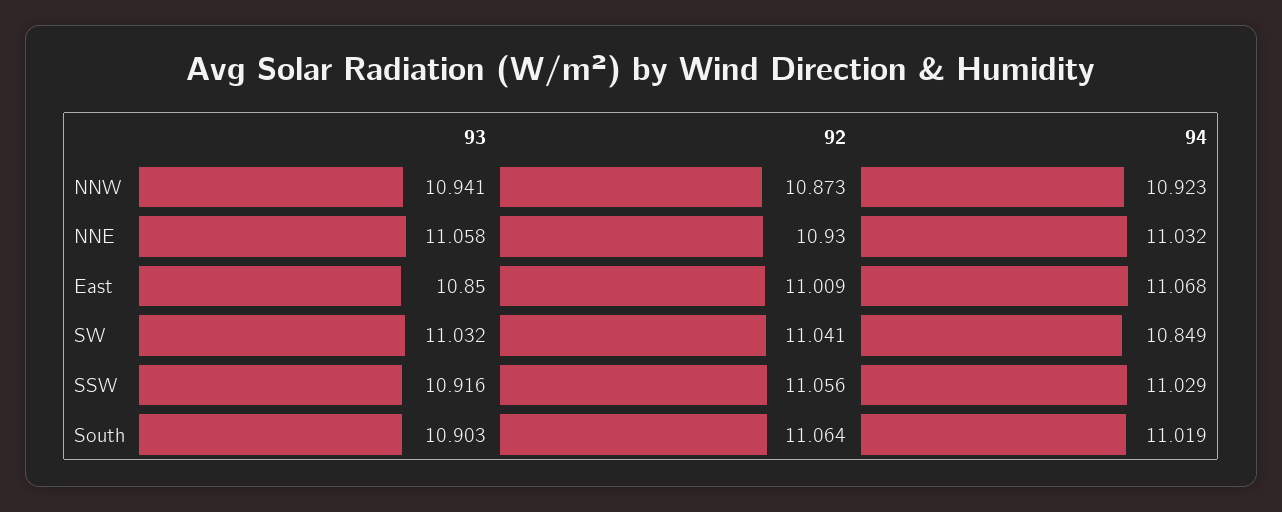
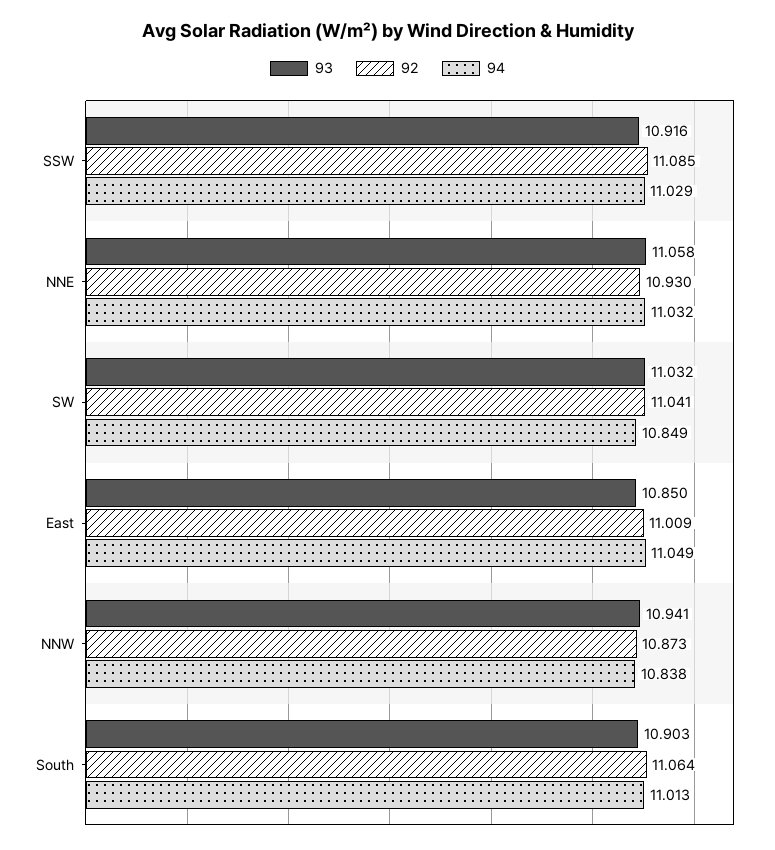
94, NNW: 10.923 -> 10.838
94, East: 11.068 -> 11.049
92, SSW: 11.056 -> 11.085
94, South: 11.019 -> 11.013

